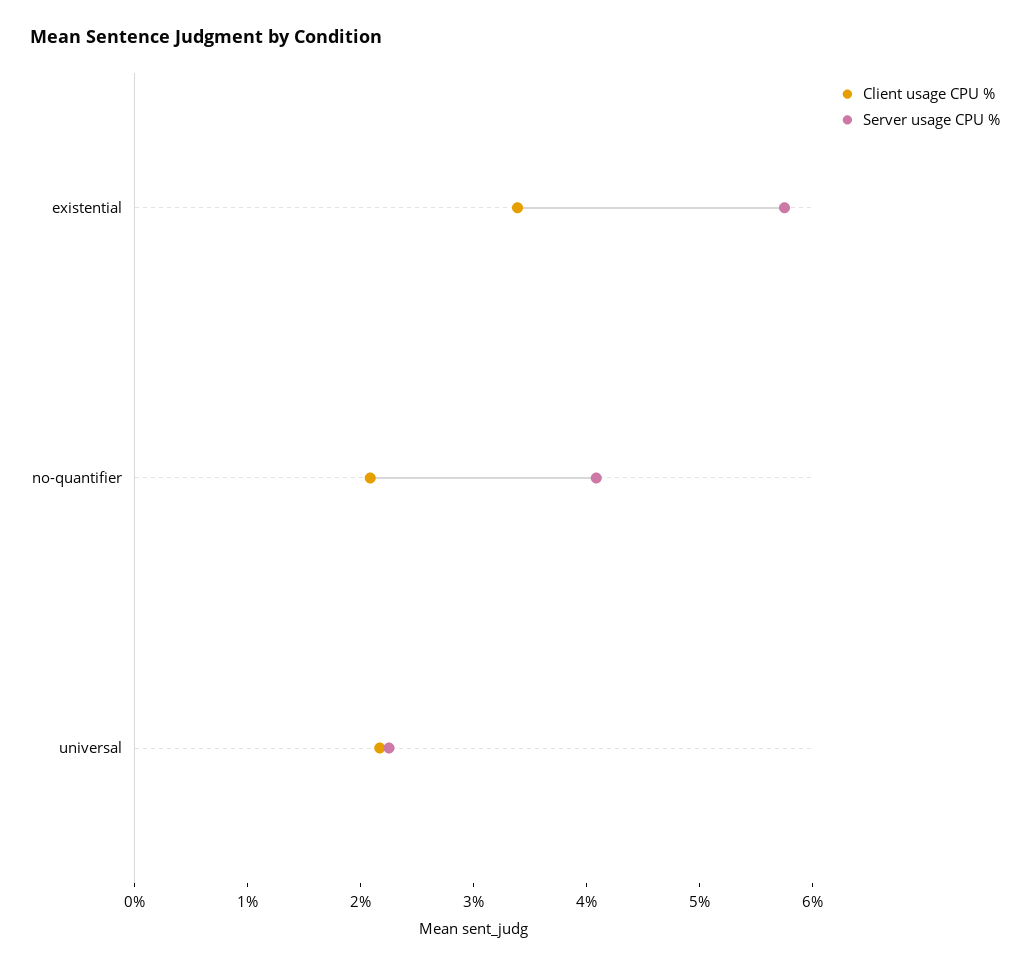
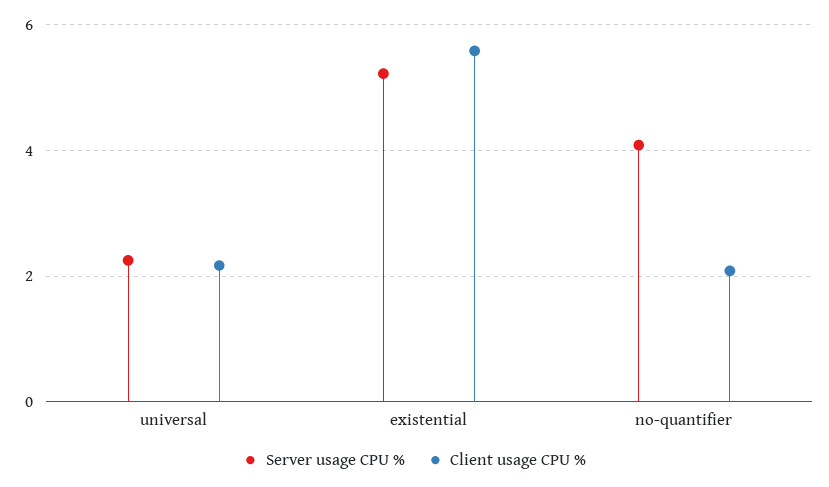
Client usage CPU %, existential: 3.4 -> 5.6
Server usage CPU %, existential: 5.8 -> 5.2

